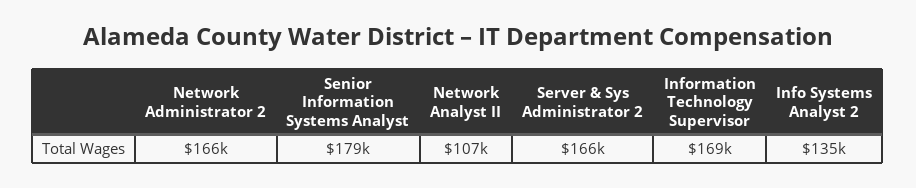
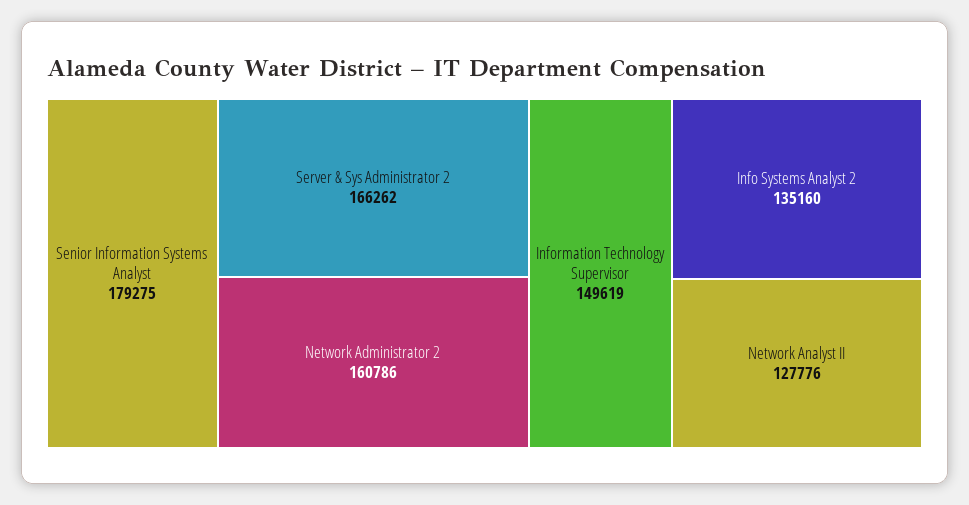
Network Administrator 2: 166000 -> 160786
Network Analyst II: 107000 -> 127776
Information Technology Supervisor: 169000 -> 149619

